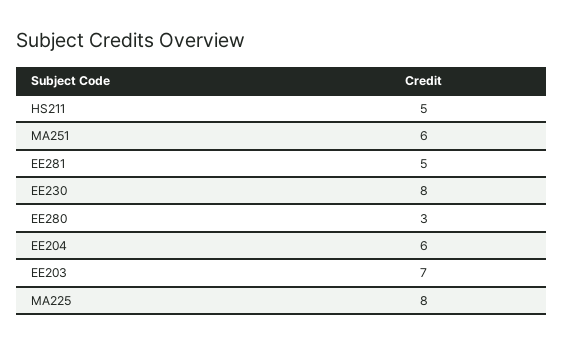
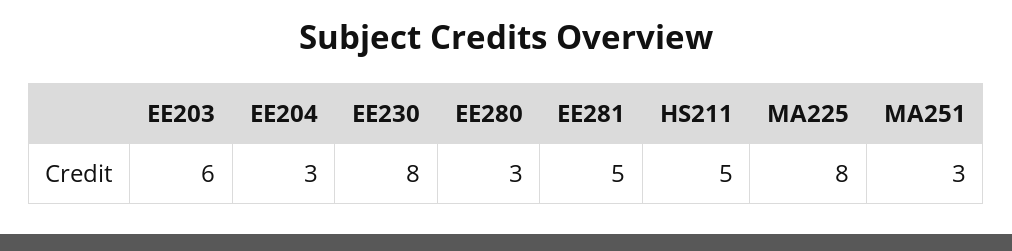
MA251: 6 -> 3
EE204: 6 -> 3
EE203: 7 -> 6

